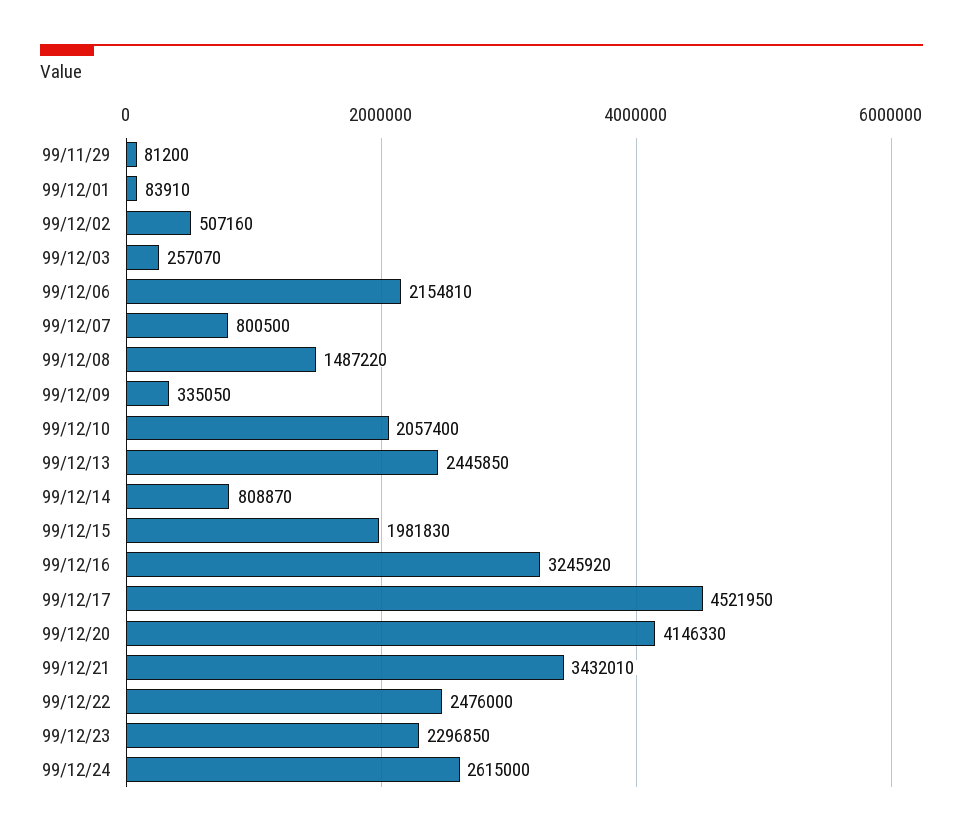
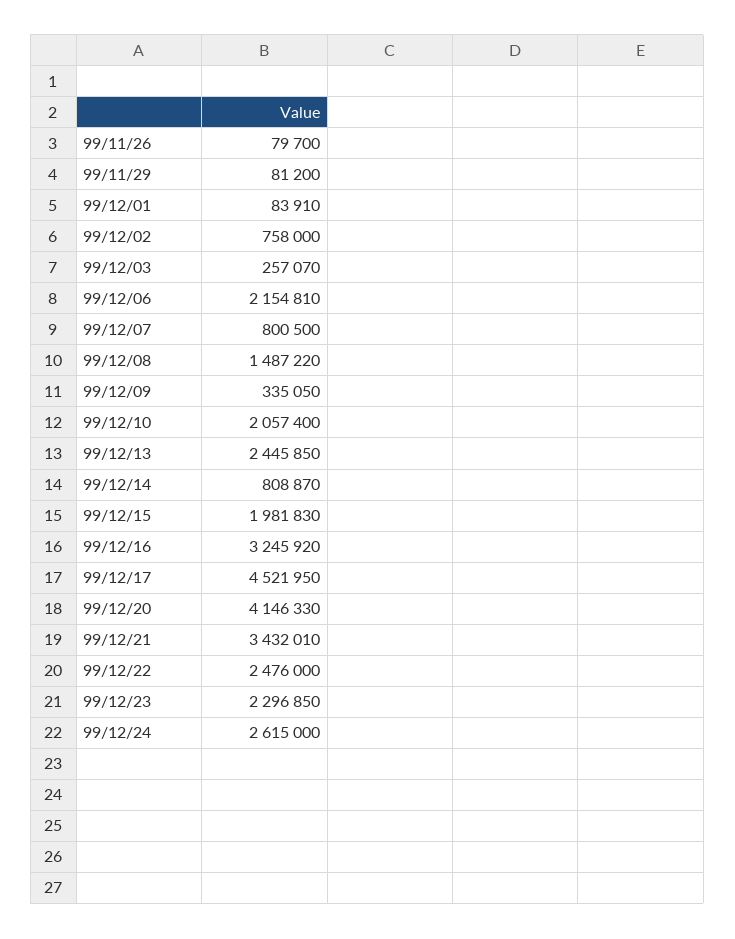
99/12/02: 507160 -> 758000
99/11/26: none -> 79700

